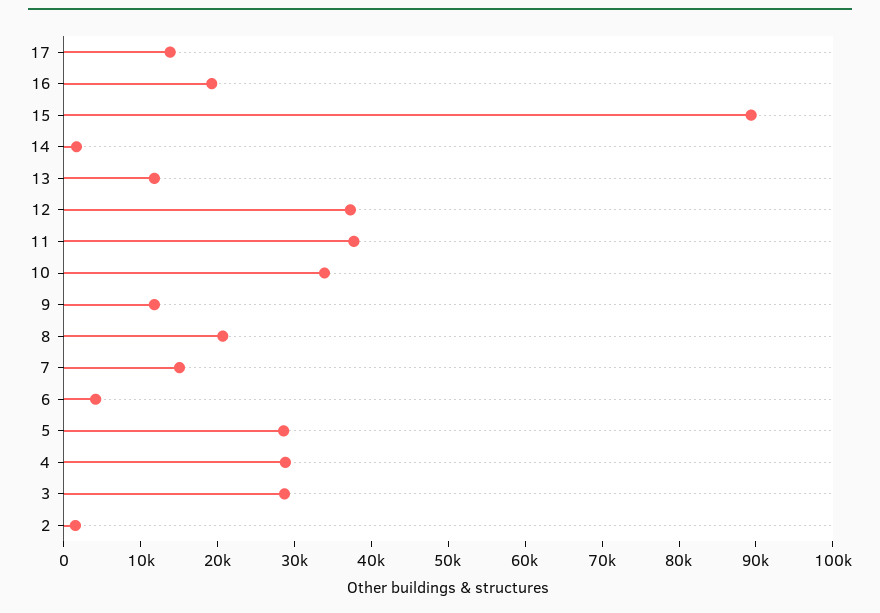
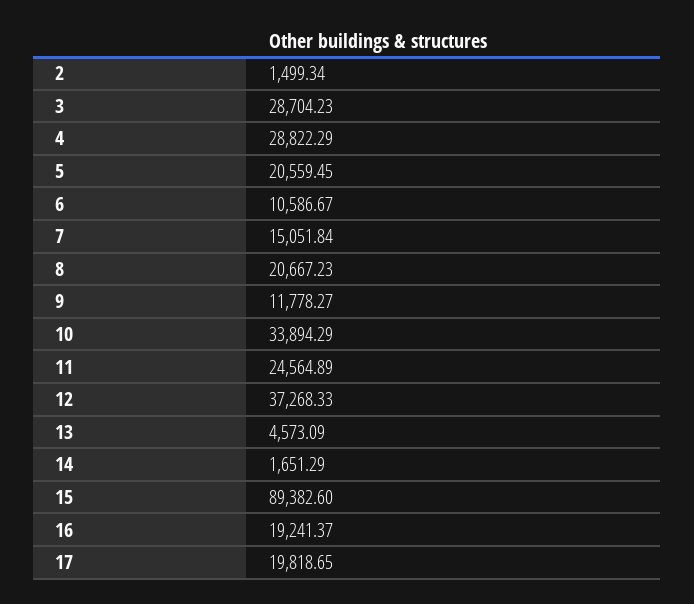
17: 14000 -> 19818.65
13: 12000 -> 4573.09
11: 38000 -> 24564.89
6: 4000 -> 10586.67
5: 28000 -> 20559.45

